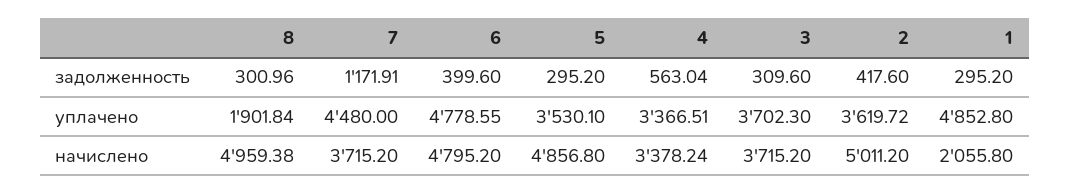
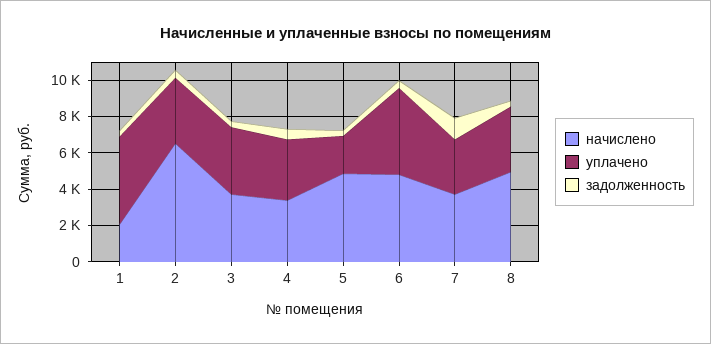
уплачено, 8: 1901.84 -> 3500
уплачено, 7: 4480 -> 3000
уплачено, 5: 3530.1 -> 2000
начислено, 2: 5011.2 -> 6500

